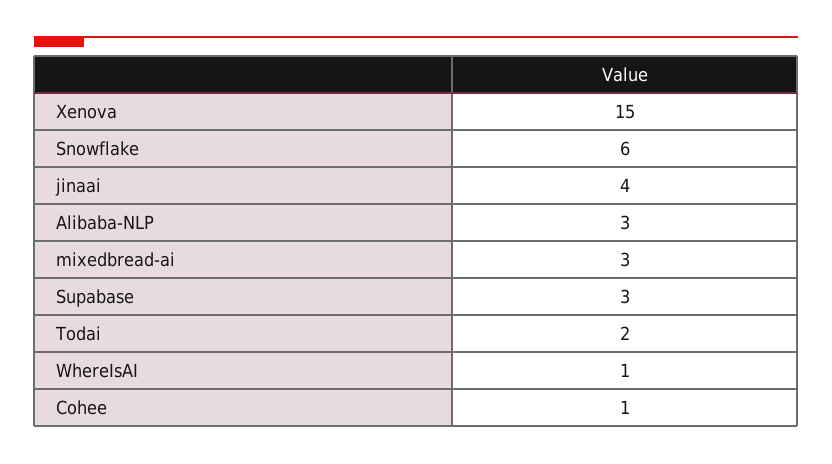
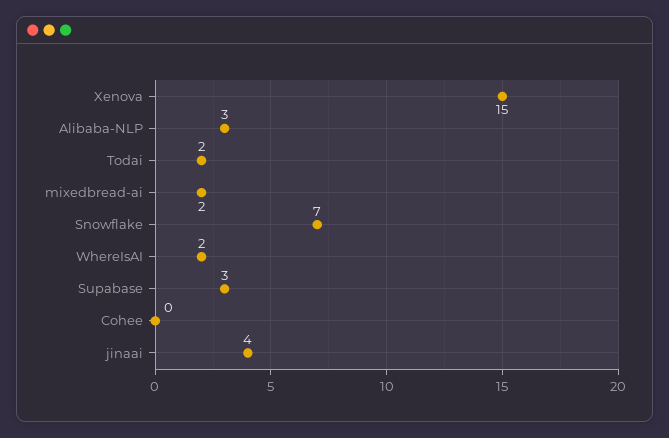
Snowflake: 6 -> 7
mixedbread-ai: 3 -> 2
WhereIsAI: 1 -> 2
Cohee: 1 -> 0

